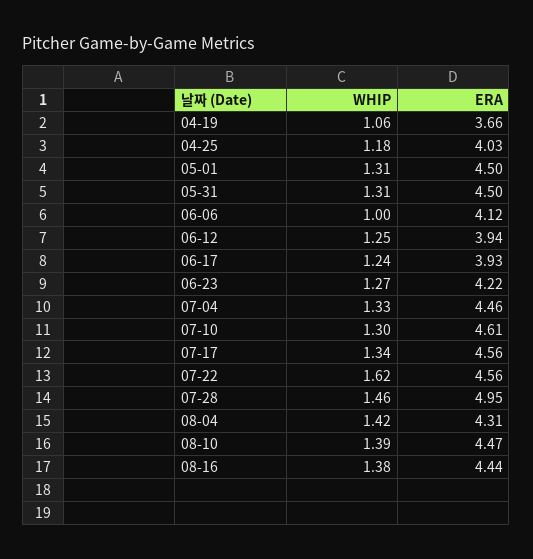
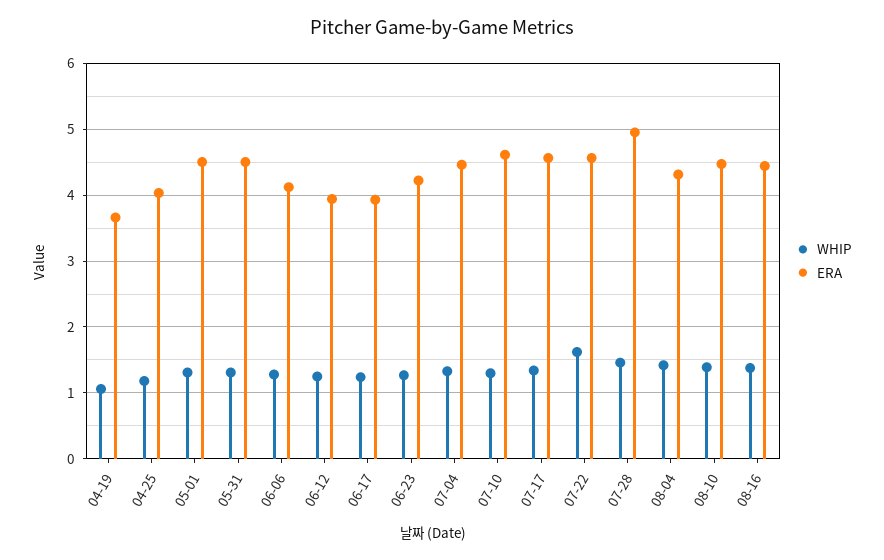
WHIP, 06-06: 1 -> 1.3

